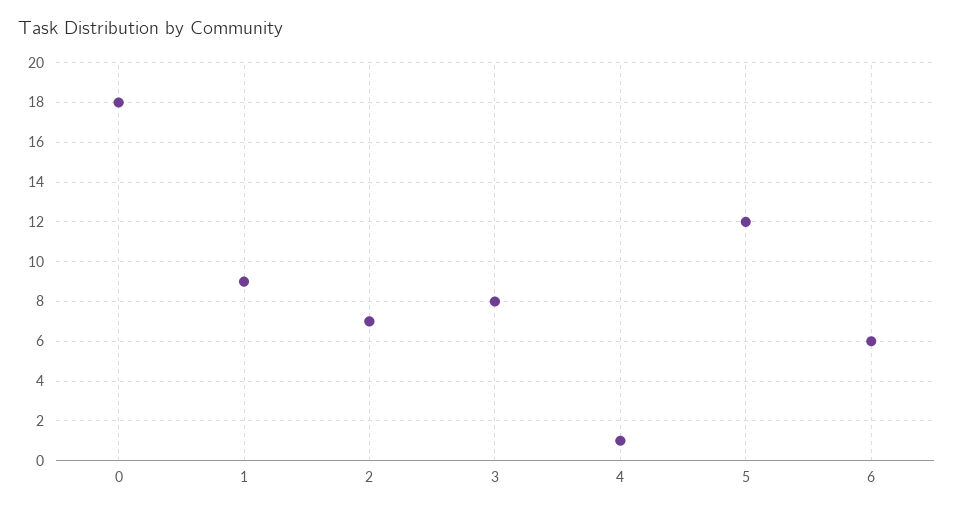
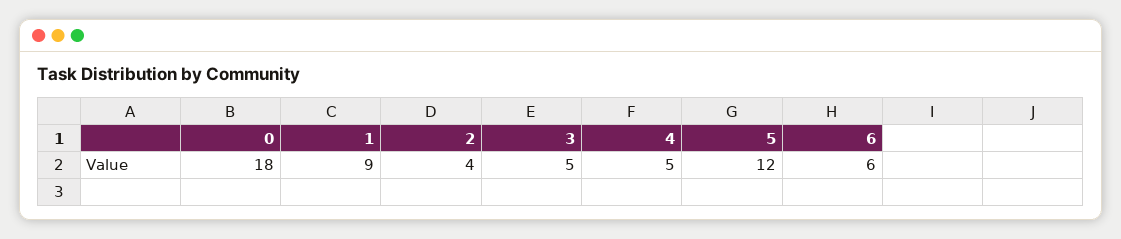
2: 7 -> 4
3: 8 -> 5
4: 1 -> 5

